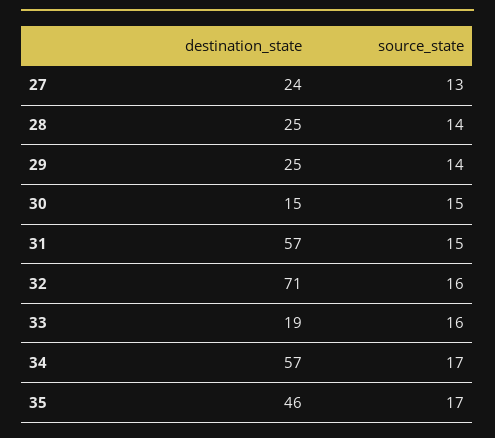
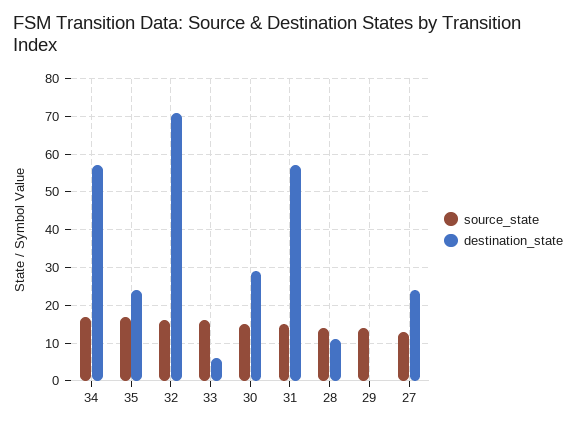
destination_state, 28: 25 -> 10
destination_state, 29: 25 -> 0
destination_state, 30: 15 -> 30
destination_state, 33: 19 -> 5
destination_state, 35: 46 -> 25

